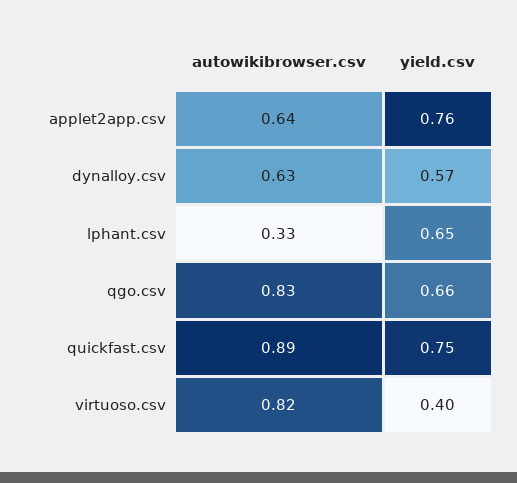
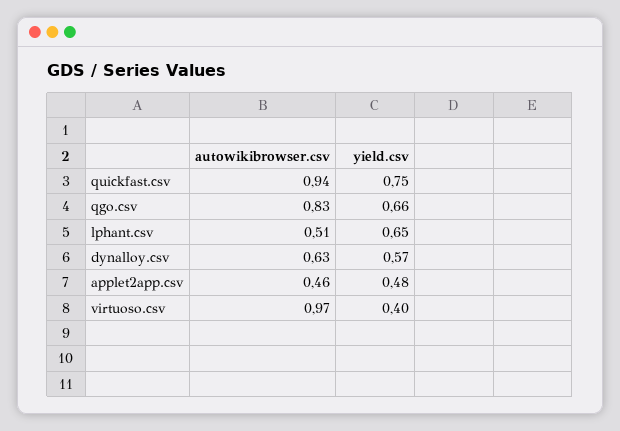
autowikibrowser.csv, applet2app.csv: 0.64 -> 0.46
yield.csv, applet2app.csv: 0.76 -> 0.48
autowikibrowser.csv, lphant.csv: 0.33 -> 0.51
autowikibrowser.csv, quickfast.csv: 0.89 -> 0.94
autowikibrowser.csv, virtuoso.csv: 0.82 -> 0.97

